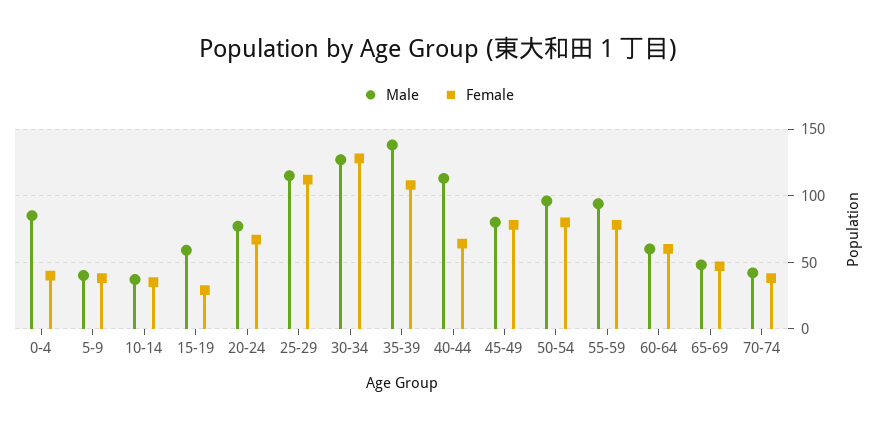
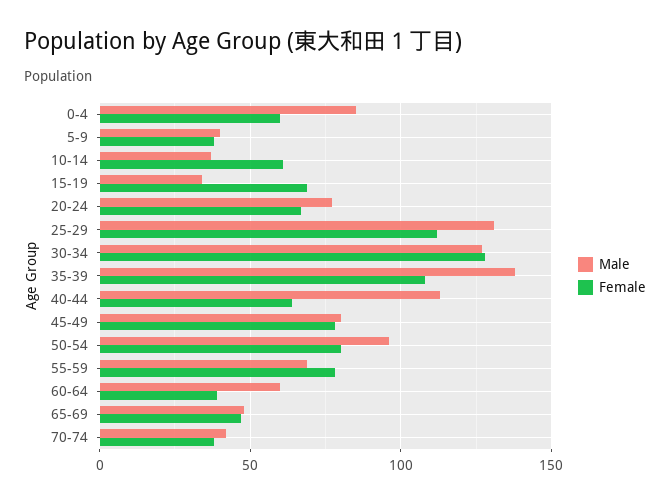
Female, 0-4: 40 -> 60
Female, 10-14: 35 -> 60
Male, 15-19: 60 -> 35
Female, 15-19: 30 -> 70
Male, 25-29: 115 -> 130
Male, 55-59: 95 -> 70
Female, 60-64: 60 -> 40

